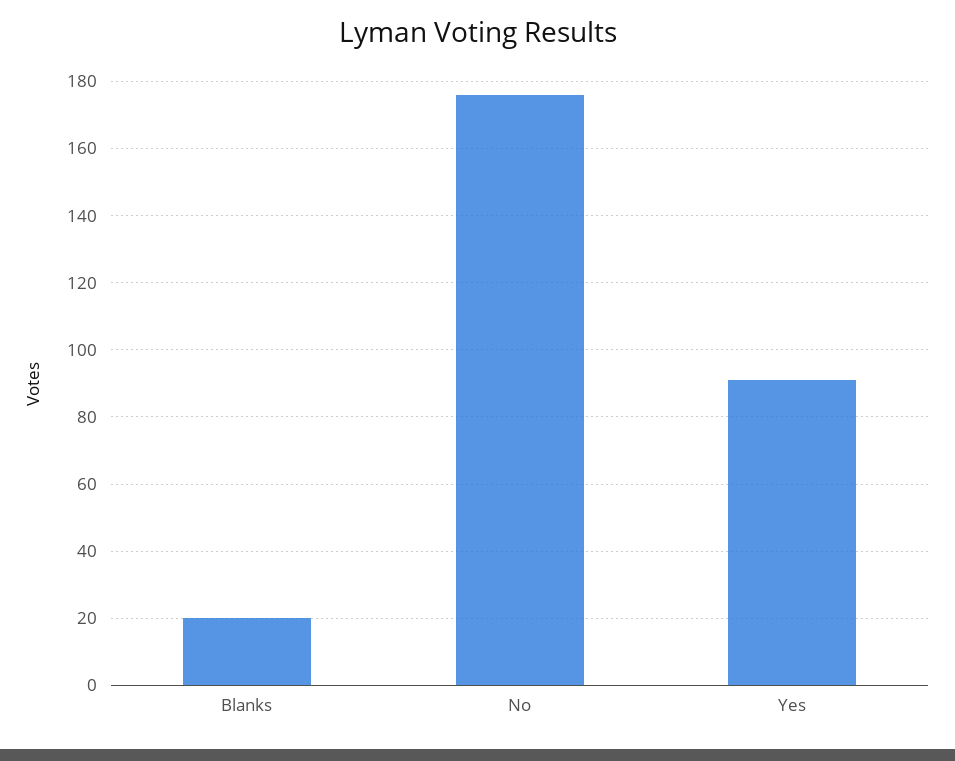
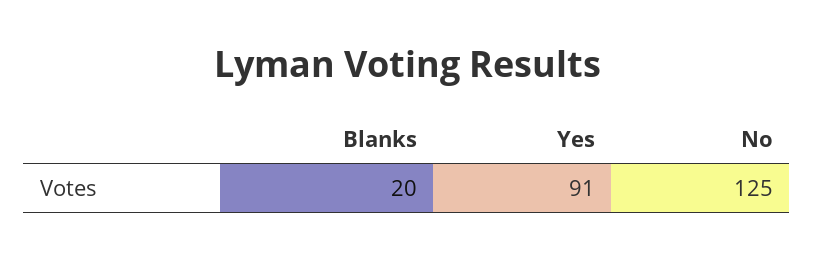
No: 175 -> 125

